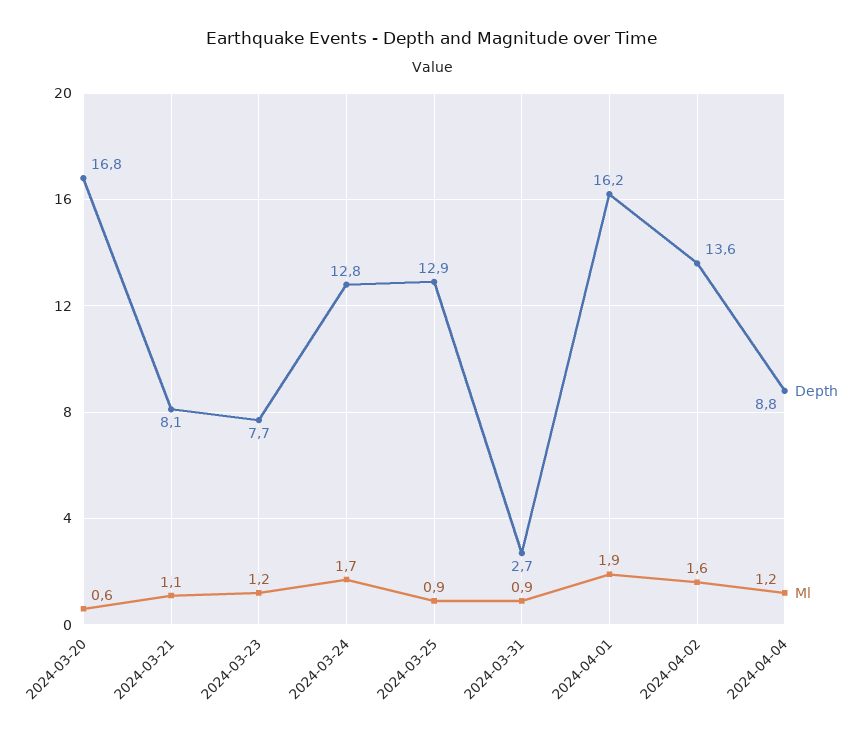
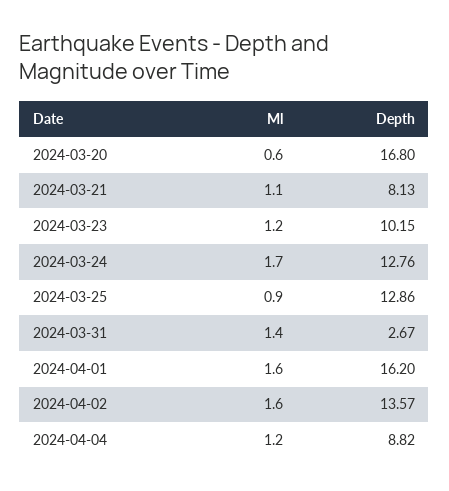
Depth, 2024-03-23: 7.7 -> 10.15
Ml, 2024-03-31: 0.9 -> 1.4
Ml, 2024-04-01: 1.9 -> 1.6

